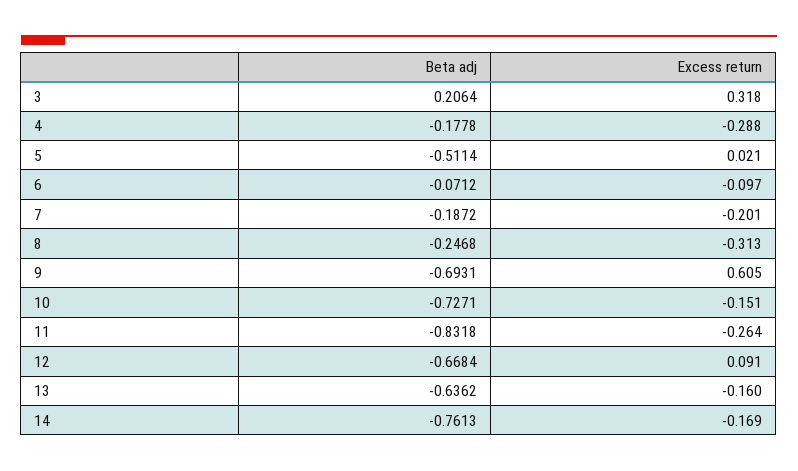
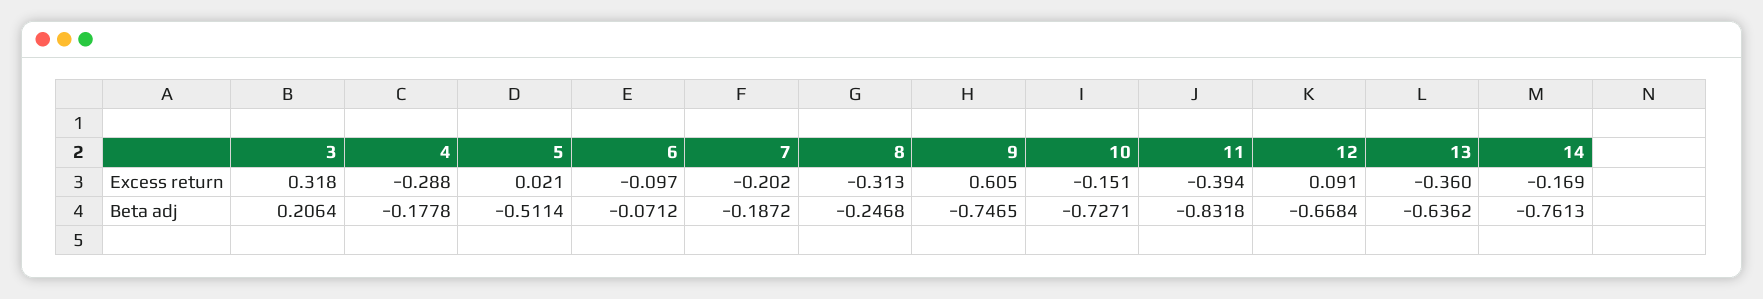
Excess return, 7: -0.201 -> -0.202
Beta adj, 9: -0.6931 -> -0.7465
Excess return, 11: -0.264 -> -0.394
Excess return, 13: -0.16 -> -0.36

